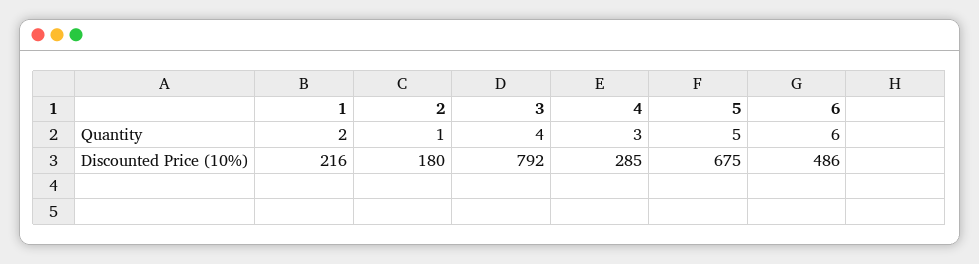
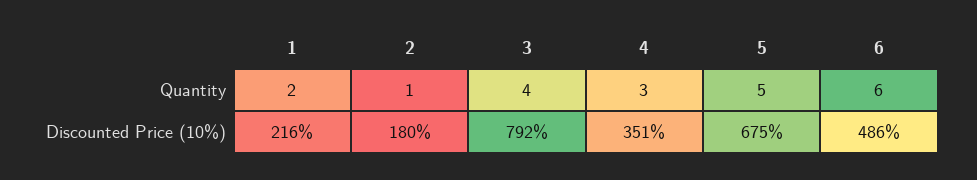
4, Discounted Price (10%): 285 -> 351

